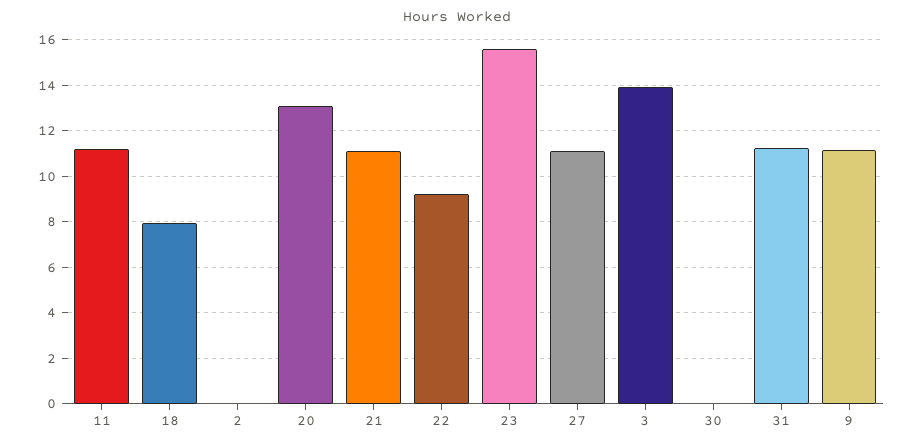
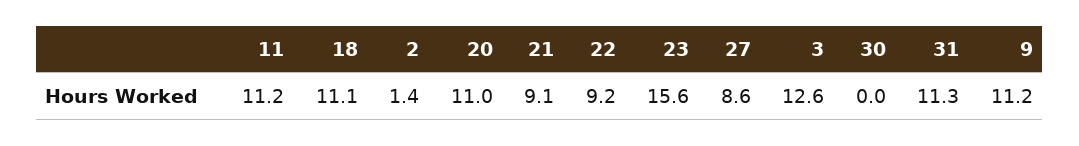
18: 8 -> 11.1
2: 0 -> 1.4
20: 13 -> 11
21: 11 -> 9.1
27: 11 -> 8.6
3: 14 -> 12.6

